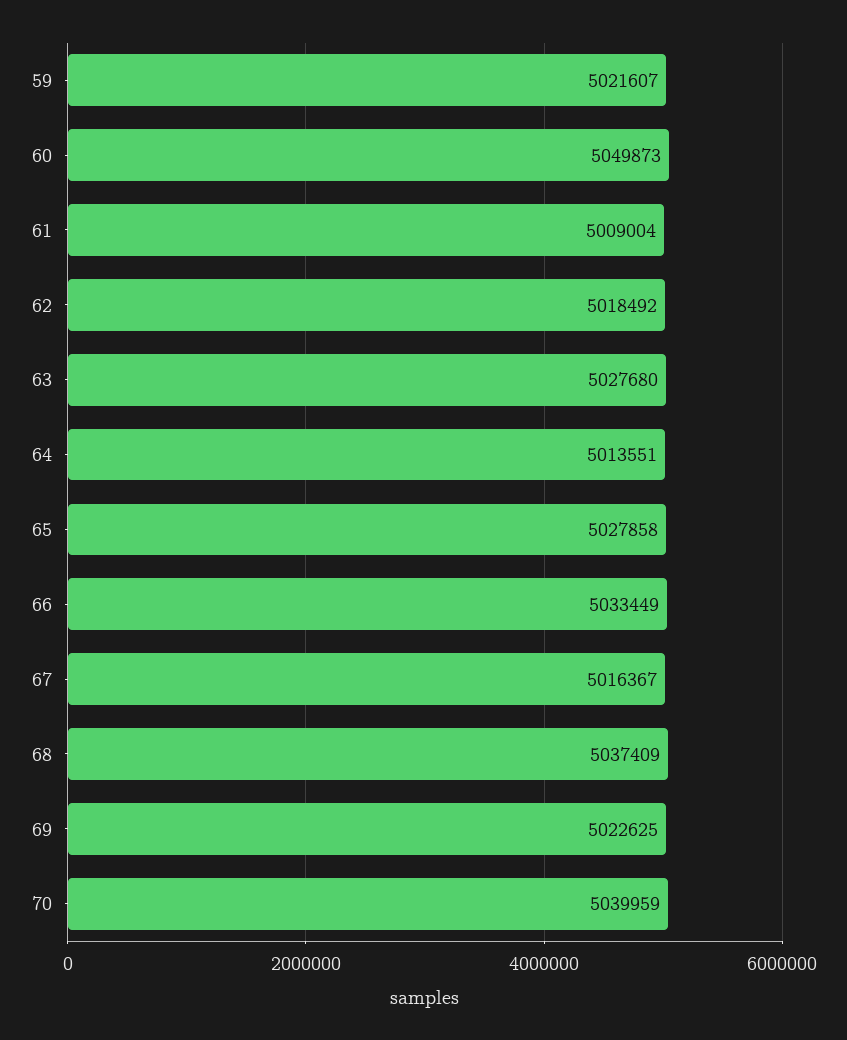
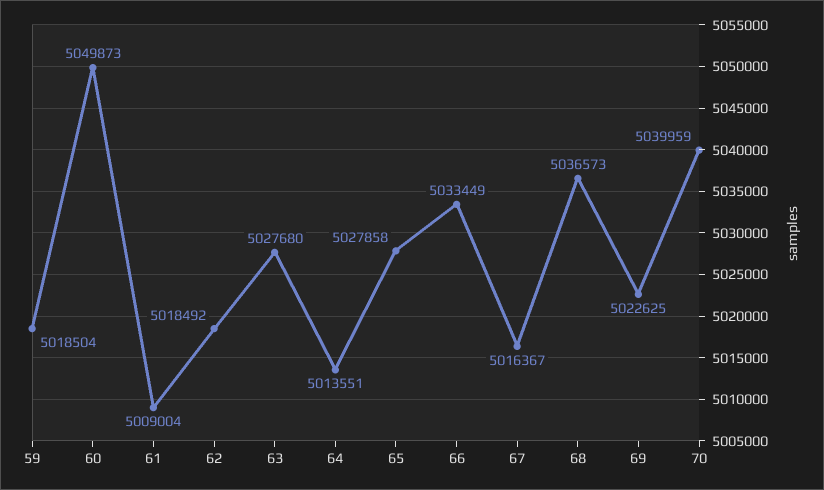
59: 5021607 -> 5018504
68: 5037409 -> 5036573

